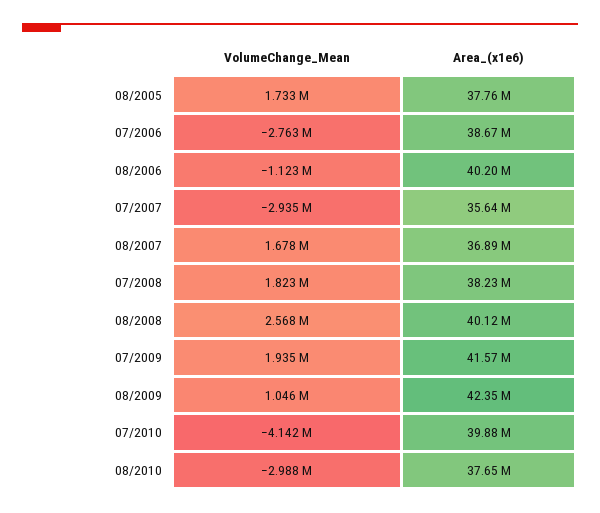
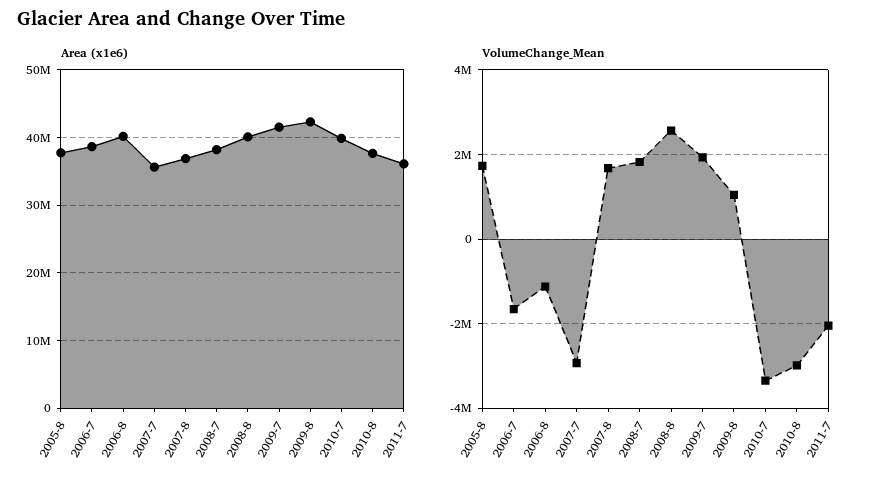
VolumeChange_Mean, 07/2006: -2763000 -> -1600000
VolumeChange_Mean, 07/2010: -4142000 -> -3400000
Area_(x1e6), 2011-7: none -> 36000000
VolumeChange_Mean, 2011-7: none -> -2000000

